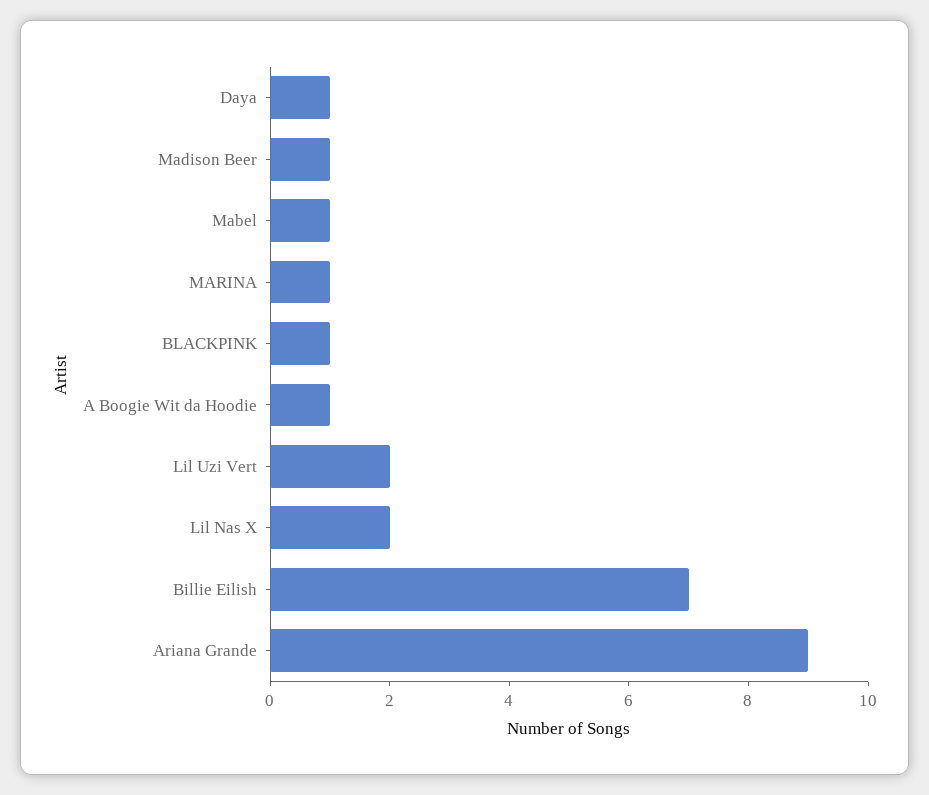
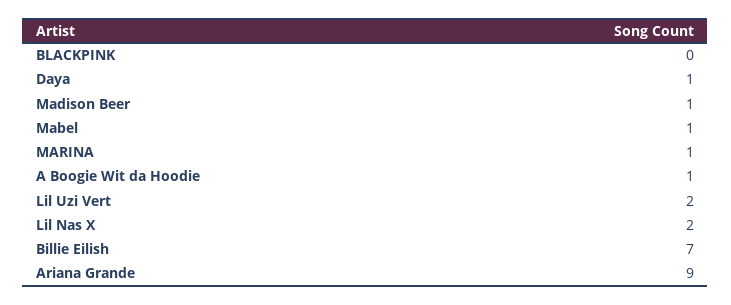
BLACKPINK: 1 -> 0

